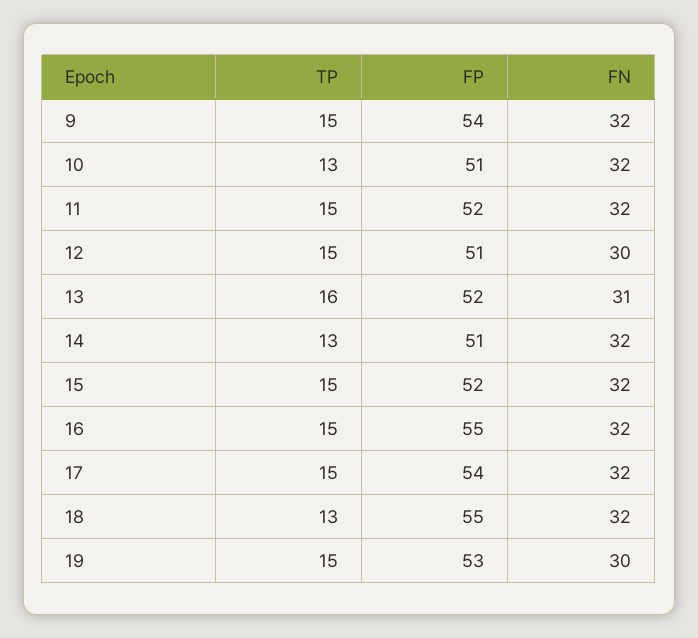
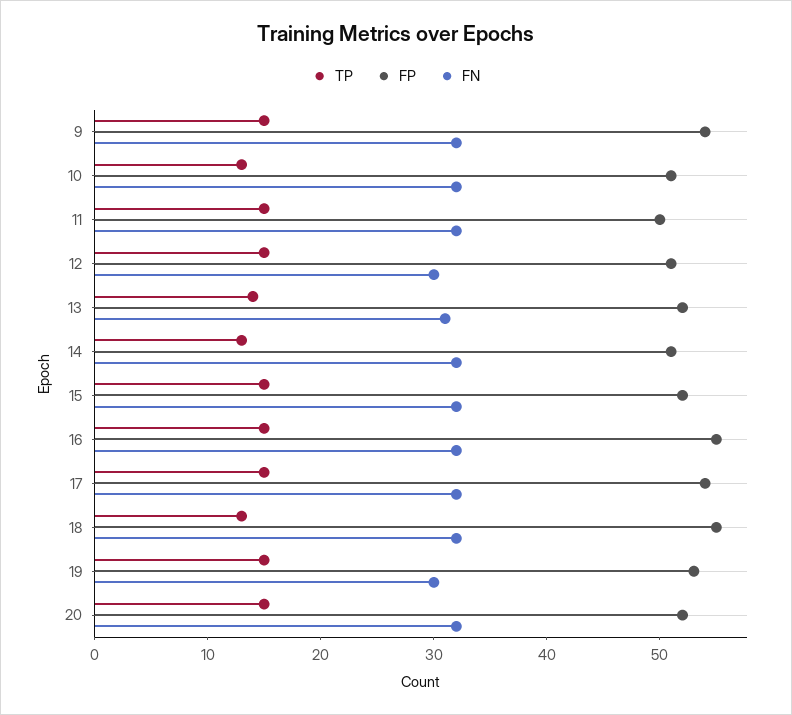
FP, 11: 52 -> 50
TP, 13: 16 -> 14
TP, 20: none -> 15
FP, 20: none -> 52
FN, 20: none -> 32

